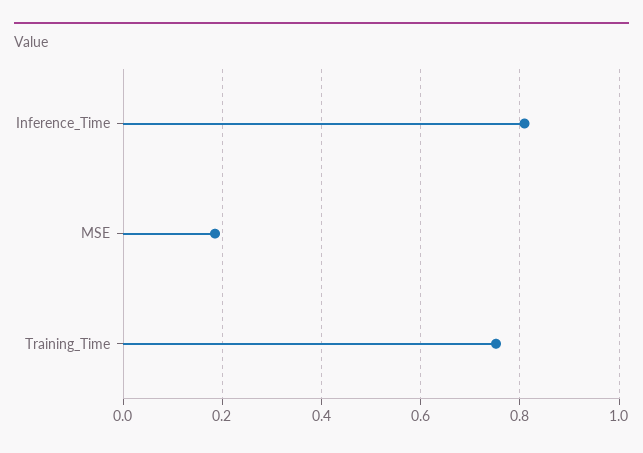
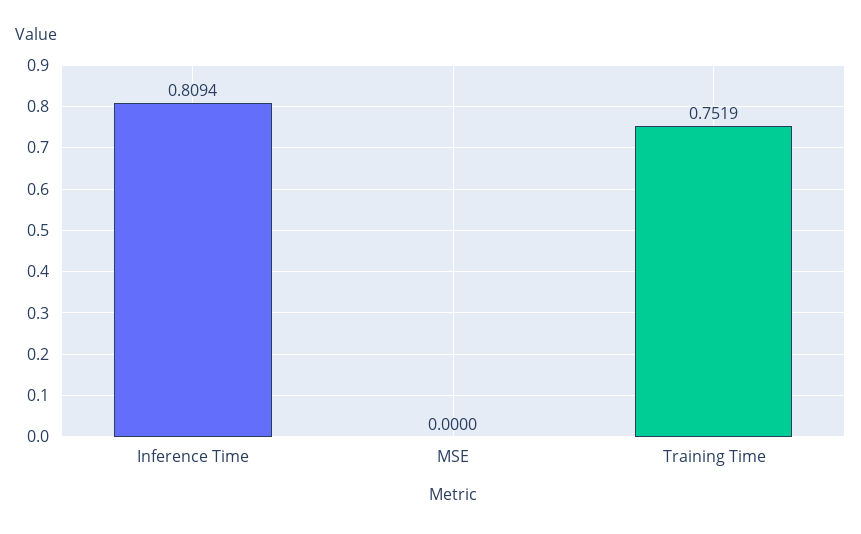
MSE: 0.18 -> 0

